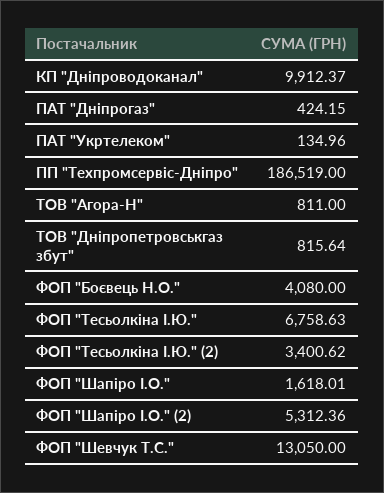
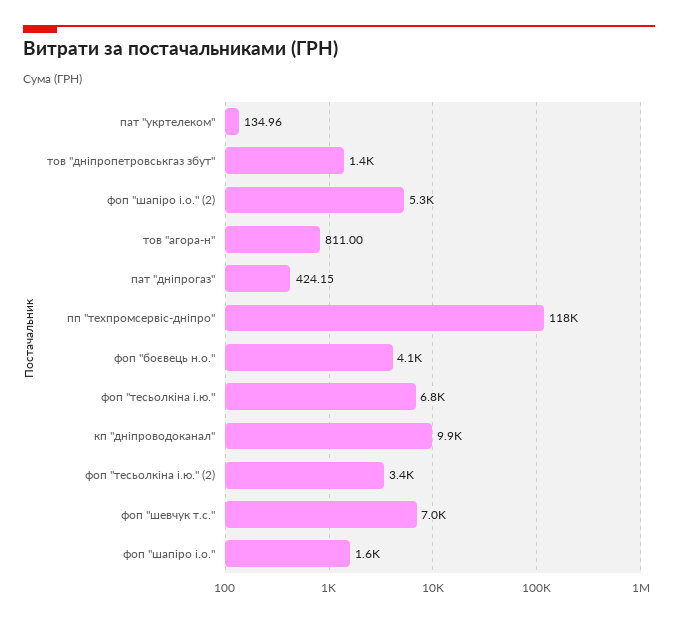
ПП "Техпромсервіс-Дніпро": 186519 -> 118000
ТОВ "Дніпропетровськгаз збут": 815.64 -> 1400
ФОП "Шевчук Т.С.": 13050 -> 7000

